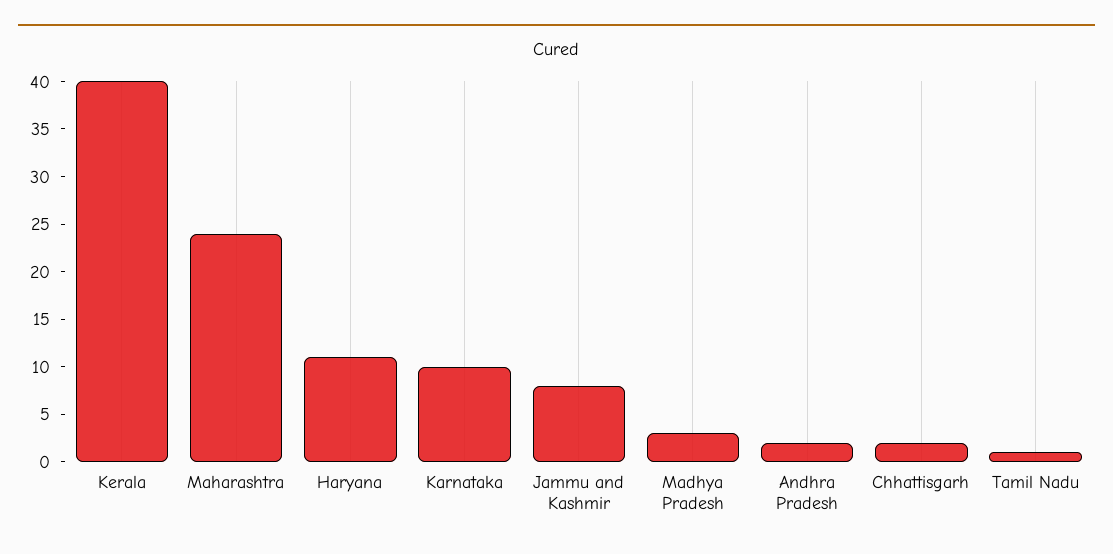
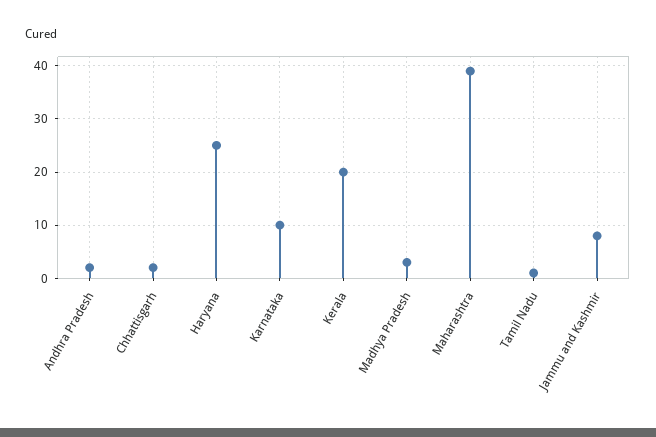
Kerala: 40 -> 20
Maharashtra: 24 -> 40
Haryana: 11 -> 25

